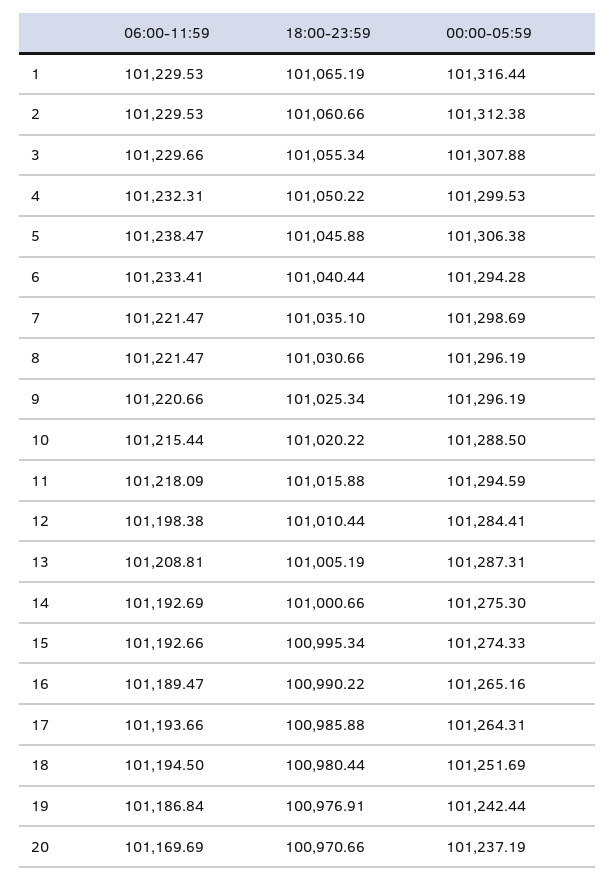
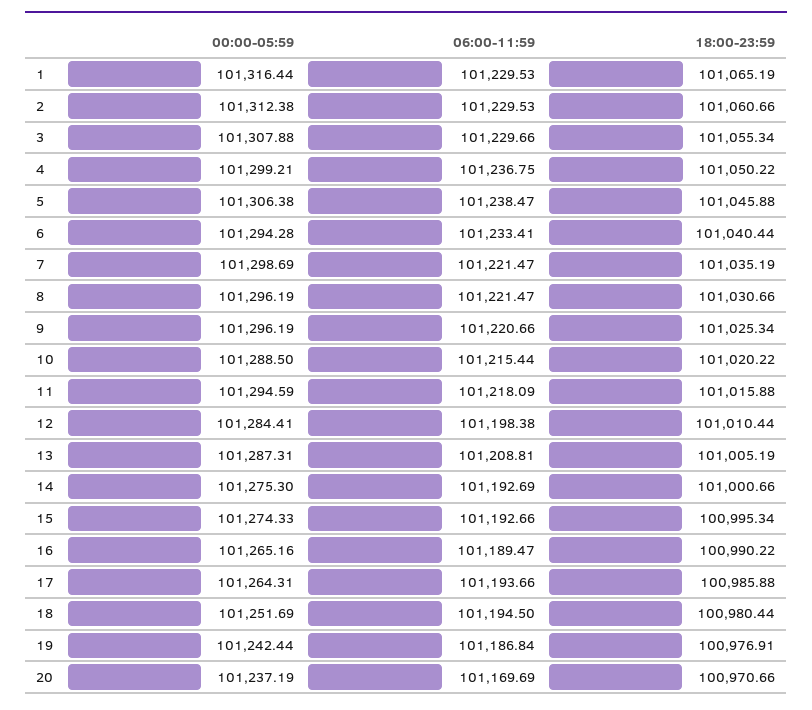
06:00-11:59, 4: 101232.31 -> 101236.75
00:00-05:59, 4: 101299.53 -> 101299.21
18:00-23:59, 7: 101035.1 -> 101035.19

